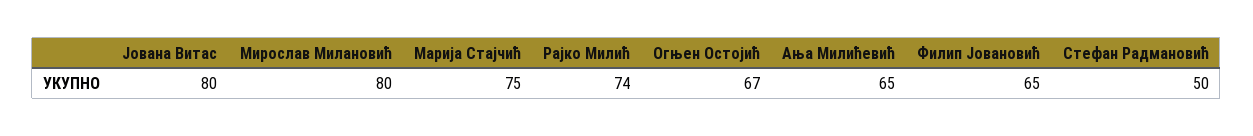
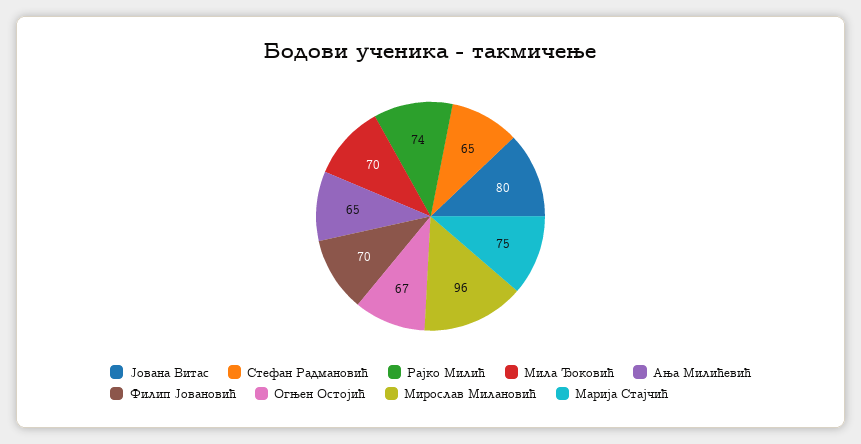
Мирослав Милановић: 80 -> 96
Филип Јовановић: 65 -> 70
Стефан Радмановић: 50 -> 65
Мила Ђоковић: none -> 70

